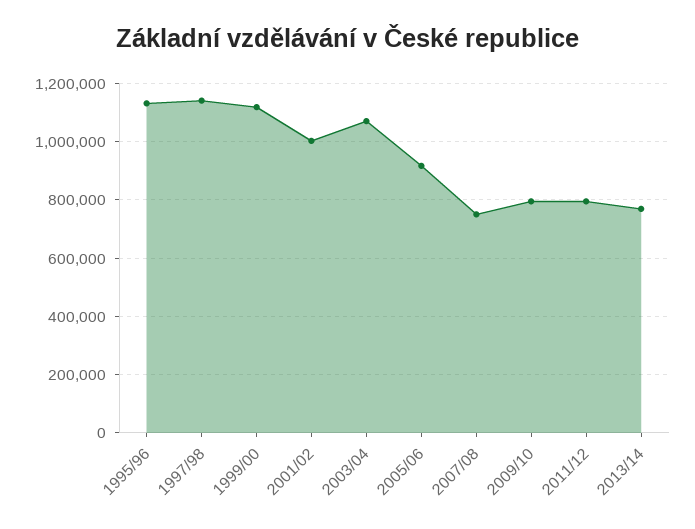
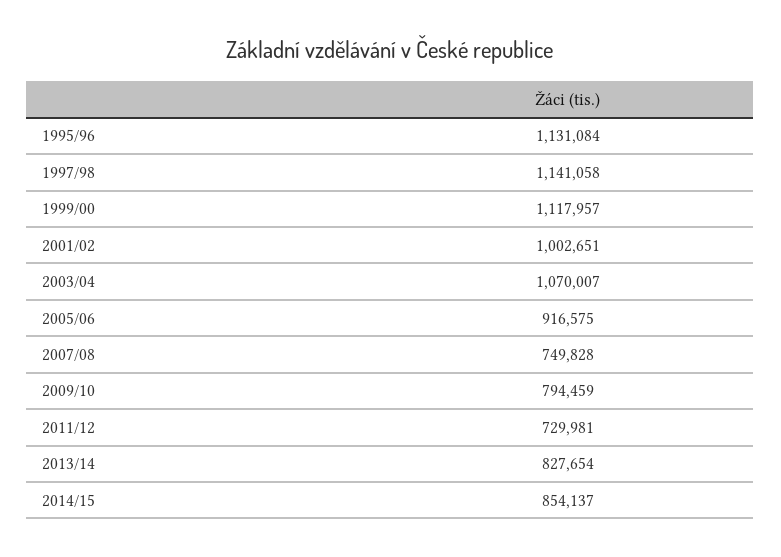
2011/12: 800000 -> 729981
2013/14: 775000 -> 827654
2014/15: none -> 854137

